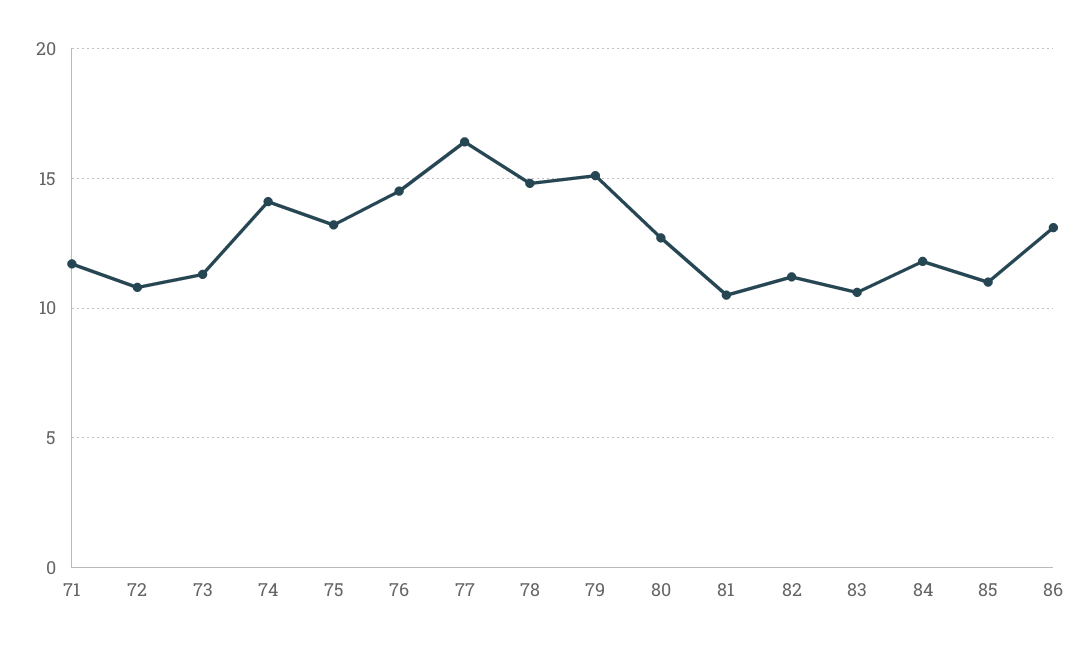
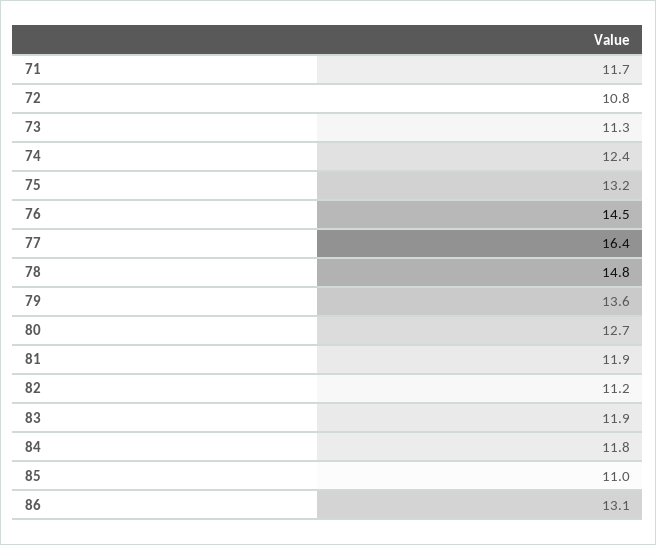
74: 14 -> 12.4
79: 15 -> 13.6
81: 10.5 -> 11.9
83: 10.5 -> 11.9

